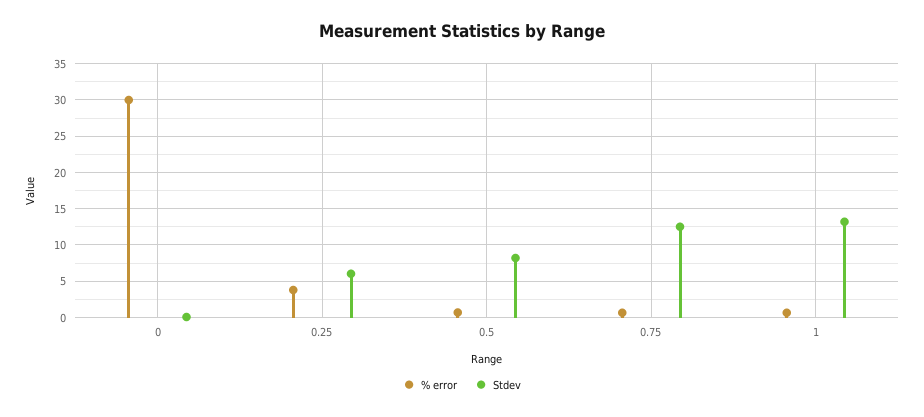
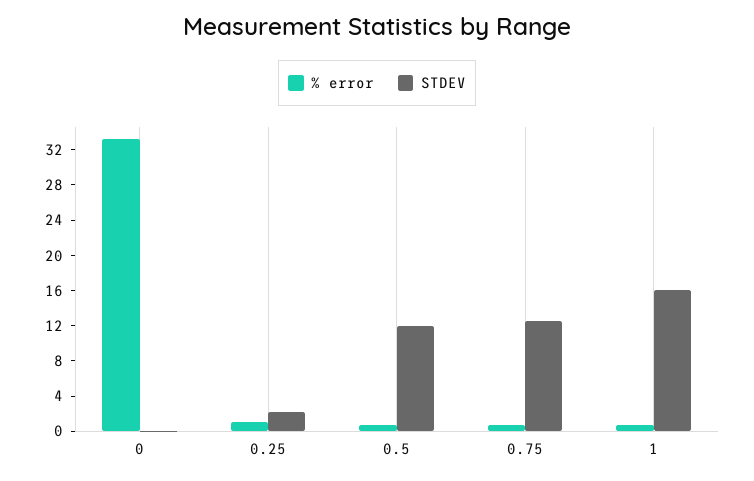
% error, 0: 30 -> 33
% error, 0.25: 4 -> 1
Stdev, 0.25: 6 -> 2
Stdev, 0.5: 8 -> 12
Stdev, 1: 13 -> 16

